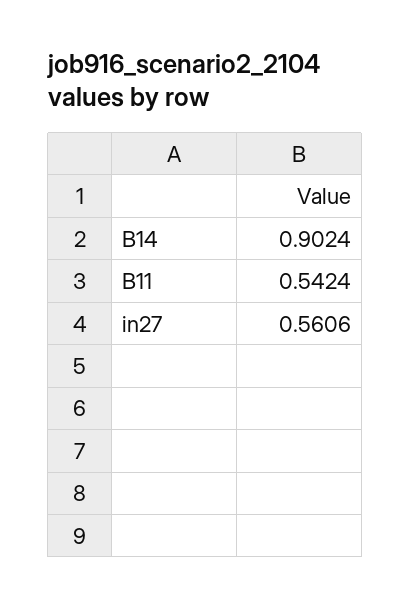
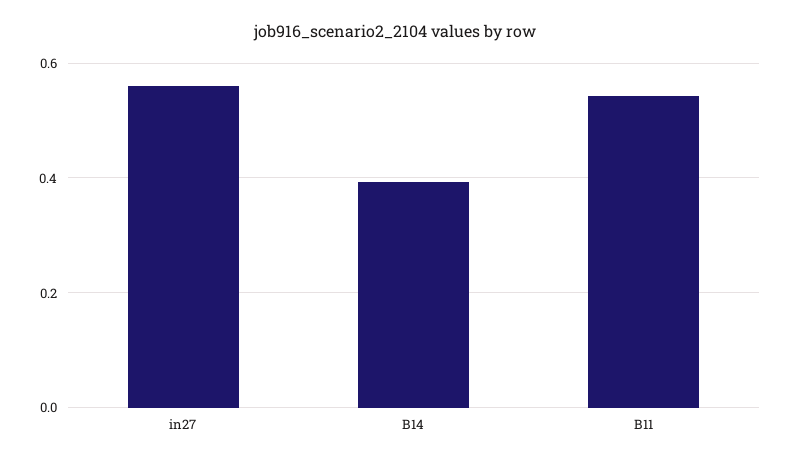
B14: 0.9024 -> 0.4

